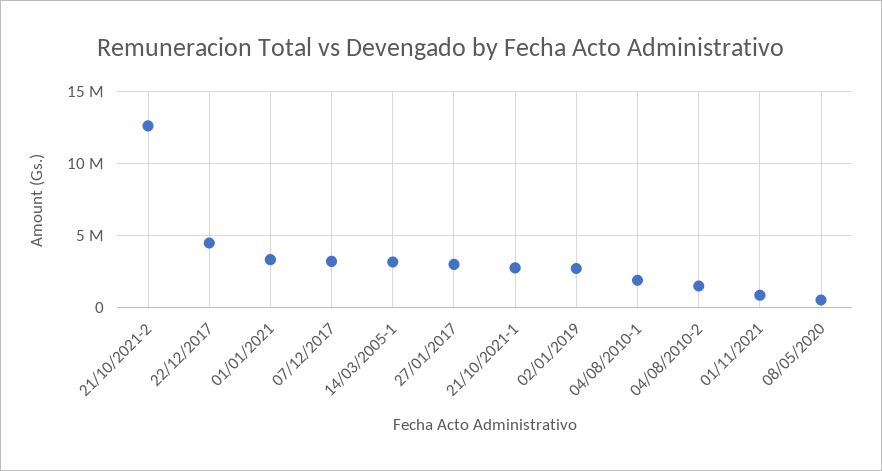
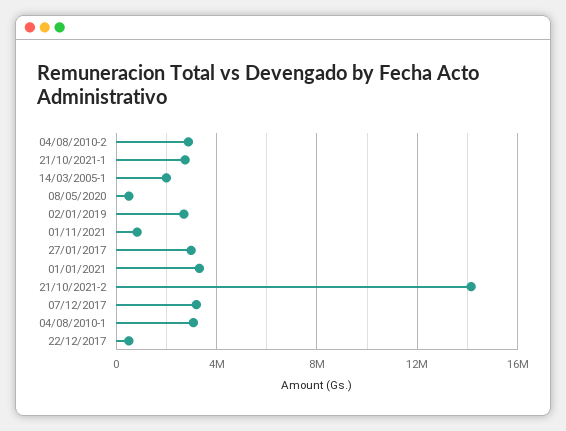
21/10/2021-2: 12500000 -> 14000000
22/12/2017: 4500000 -> 500000
14/03/2005-1: 3000000 -> 2000000
04/08/2010-1: 2000000 -> 3000000
04/08/2010-2: 1500000 -> 3000000

